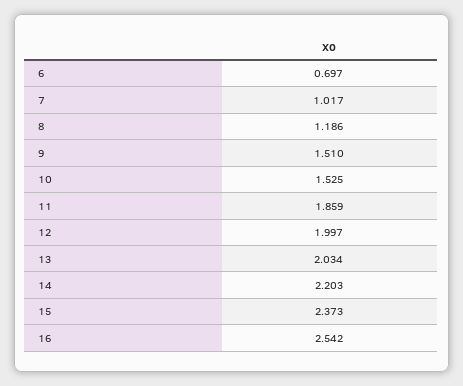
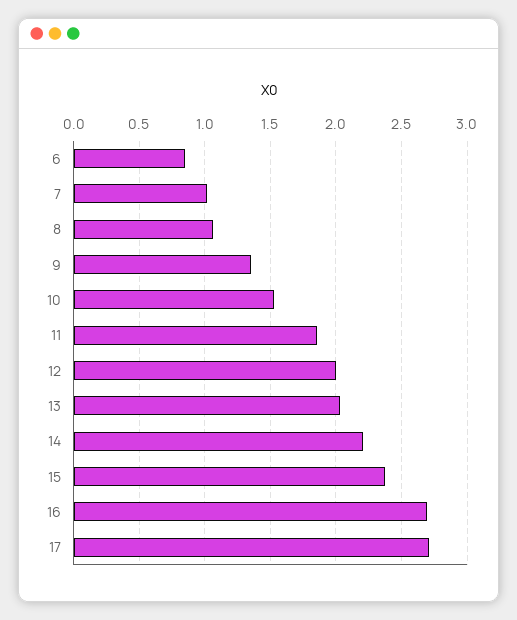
6: 0.697 -> 0.85
8: 1.186 -> 1.05
9: 1.51 -> 1.35
16: 2.542 -> 2.7
17: none -> 2.7

